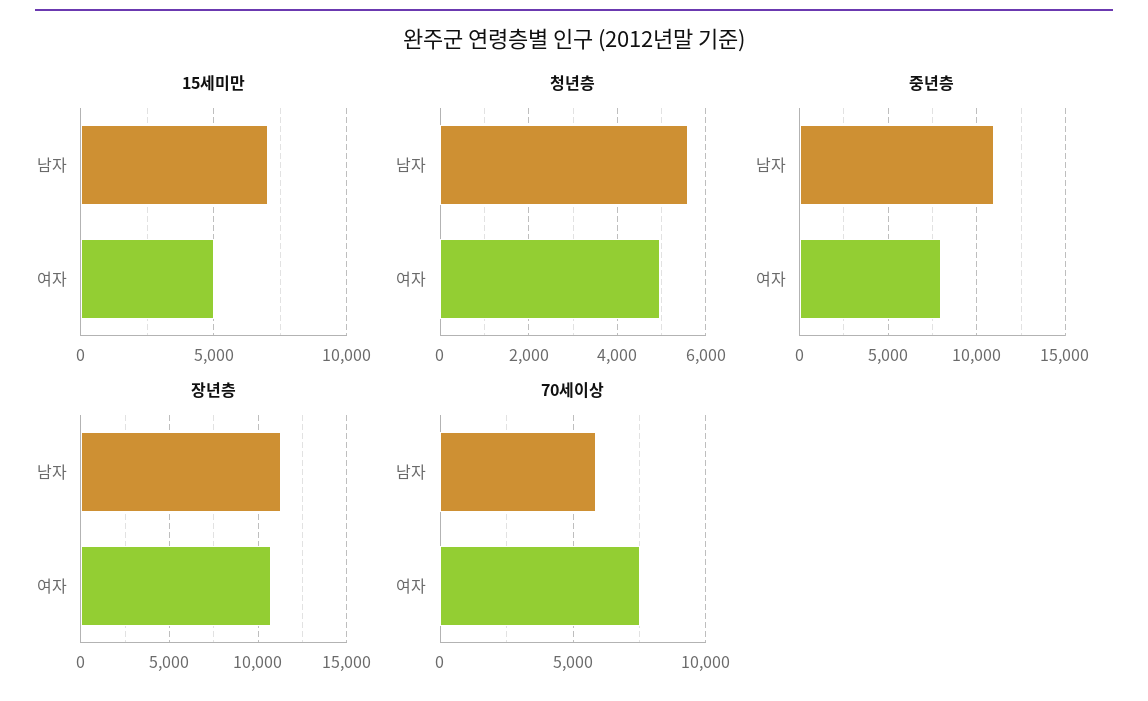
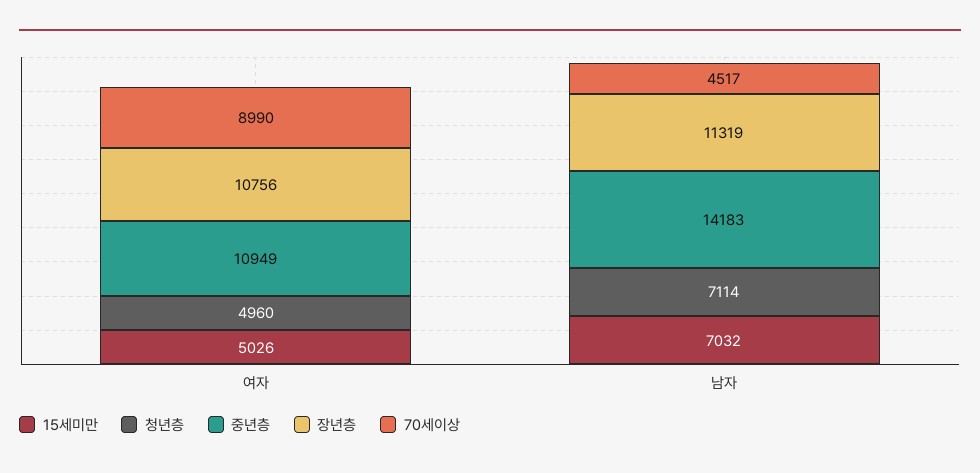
청년층, 남자: 5600 -> 7114
중년층, 남자: 11000 -> 14183
중년층, 여자: 8000 -> 10949
70세이상, 남자: 6000 -> 4517
70세이상, 여자: 7500 -> 8990

